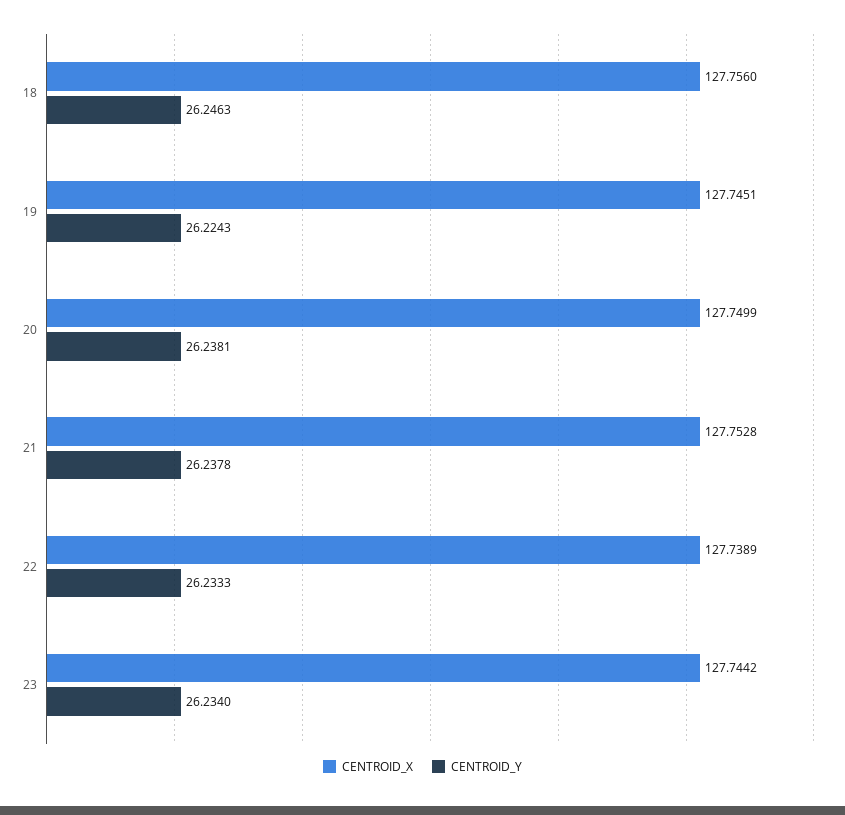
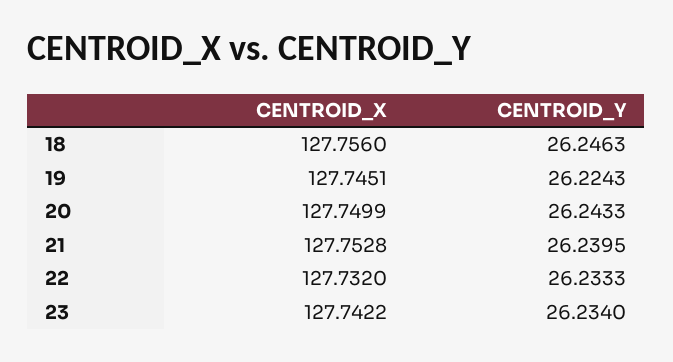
CENTROID_Y, 20: 26.2381 -> 26.2433
CENTROID_Y, 21: 26.2378 -> 26.2395
CENTROID_X, 22: 127.7389 -> 127.732
CENTROID_X, 23: 127.7442 -> 127.7422

